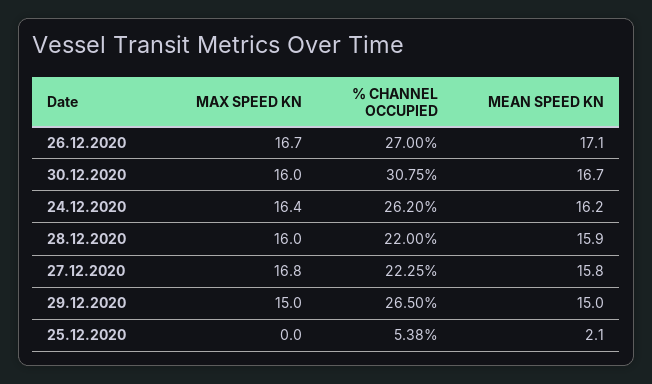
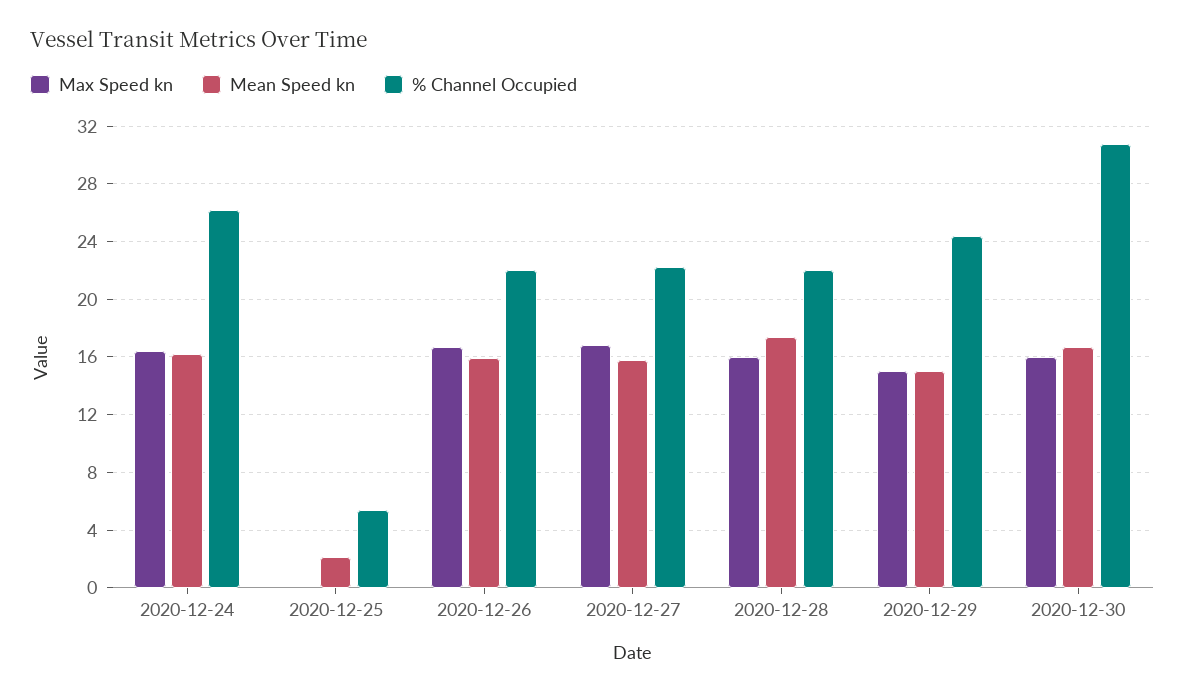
% CHANNEL OCCUPIED, 26.12.2020: 27 -> 22
MEAN SPEED KN, 26.12.2020: 17.1 -> 16
MEAN SPEED KN, 28.12.2020: 15.9 -> 17.5
% CHANNEL OCCUPIED, 29.12.2020: 26.5 -> 24.5

